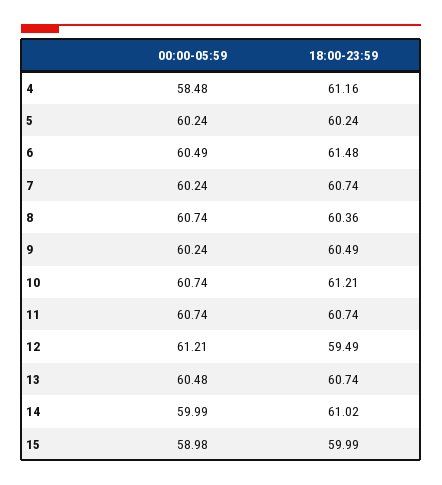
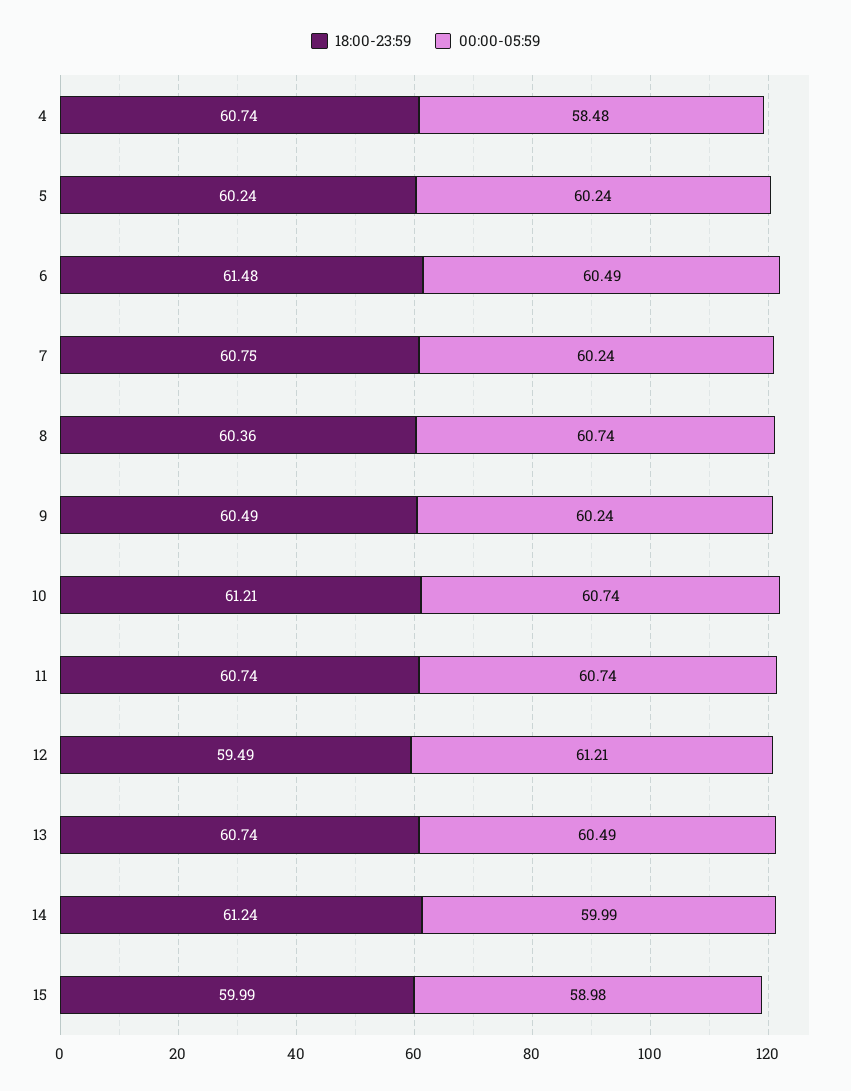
18:00-23:59, 4: 61.16 -> 60.74
18:00-23:59, 7: 60.74 -> 60.75
00:00-05:59, 13: 60.48 -> 60.49
18:00-23:59, 14: 61.02 -> 61.24

